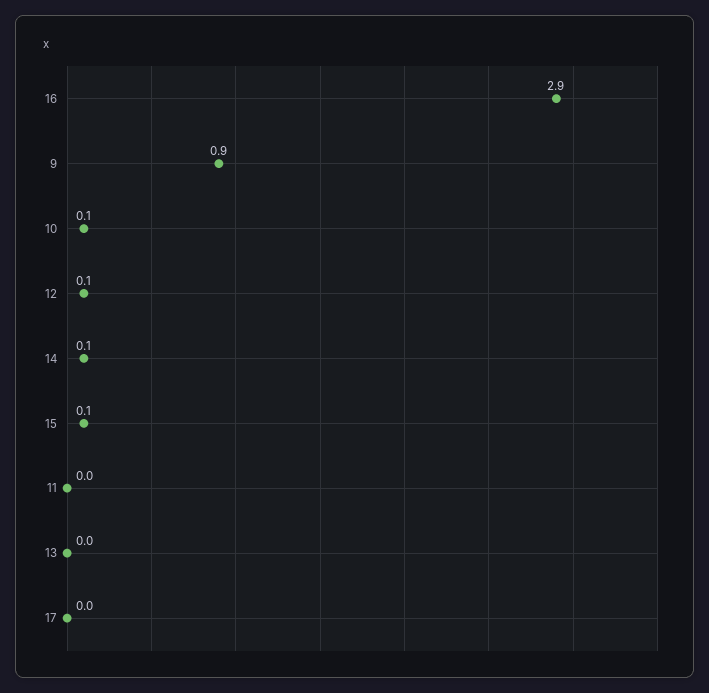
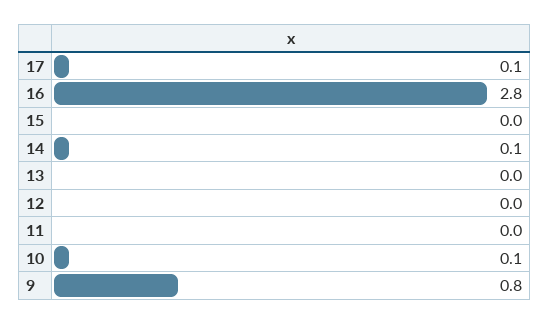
16: 2.9 -> 2.8
9: 0.9 -> 0.8
12: 0.1 -> 0
15: 0.1 -> 0
17: 0 -> 0.1

